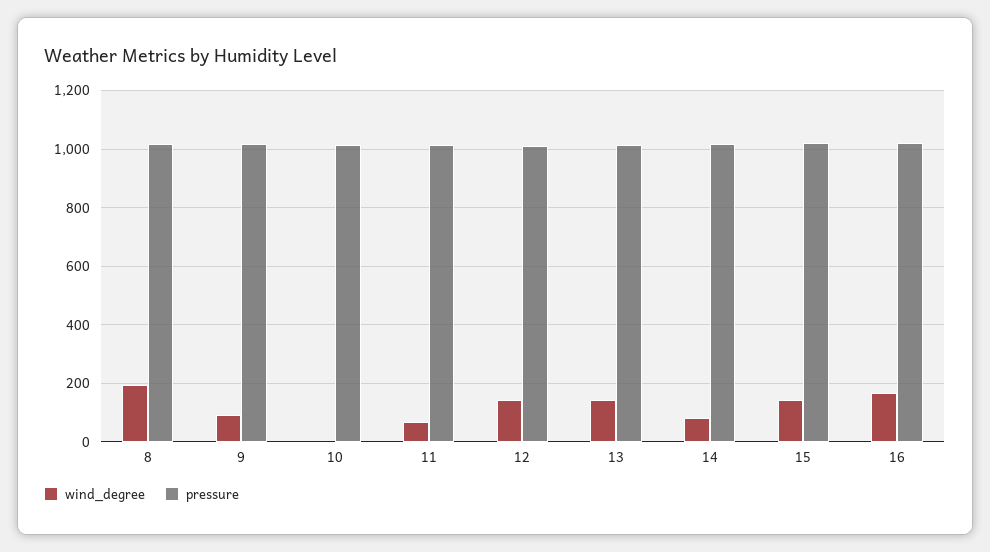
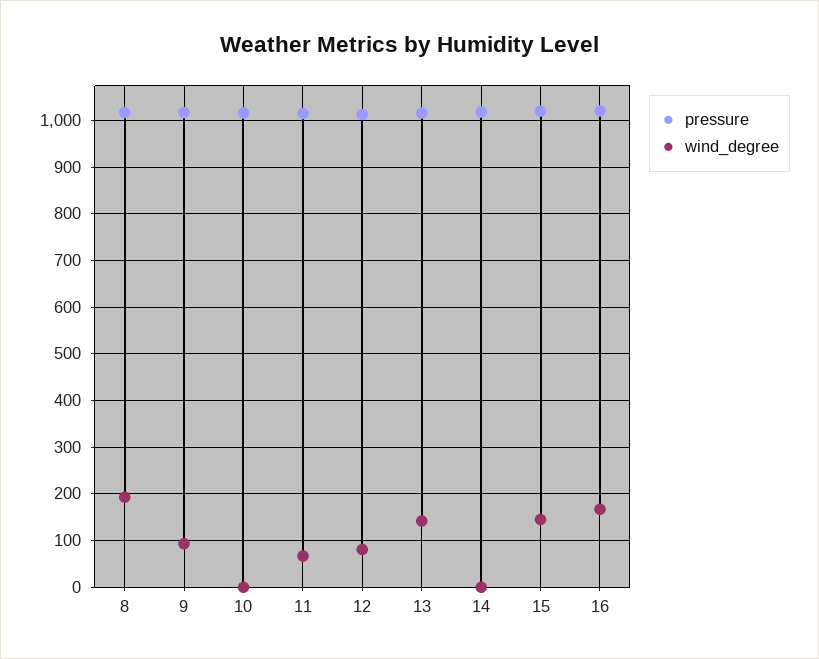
wind_degree, 12: 150 -> 80
wind_degree, 14: 75 -> 0

